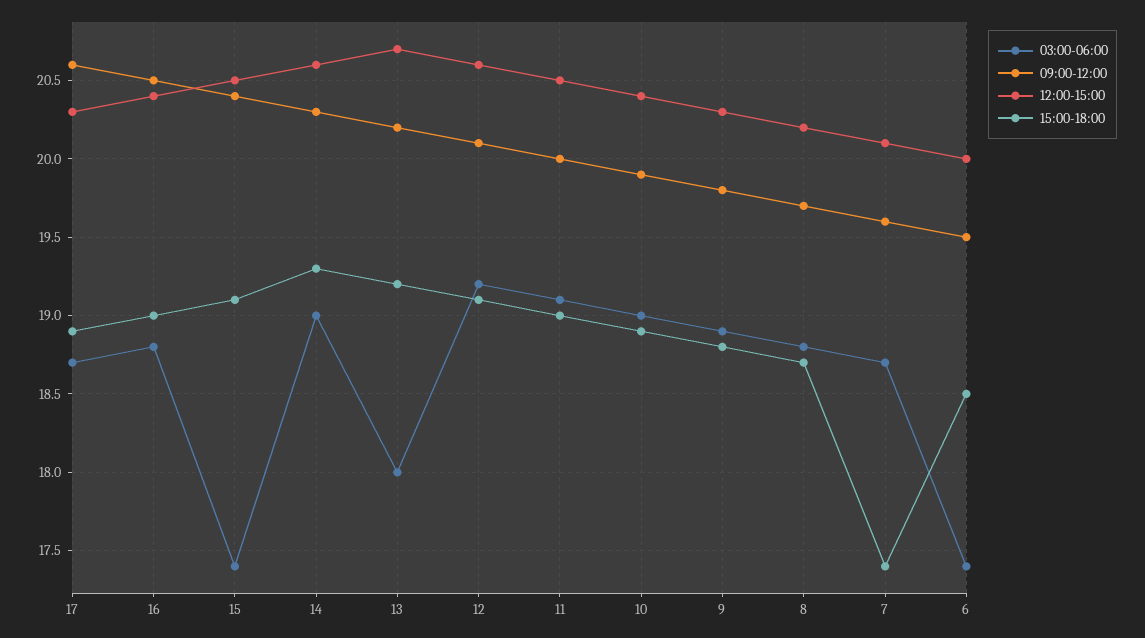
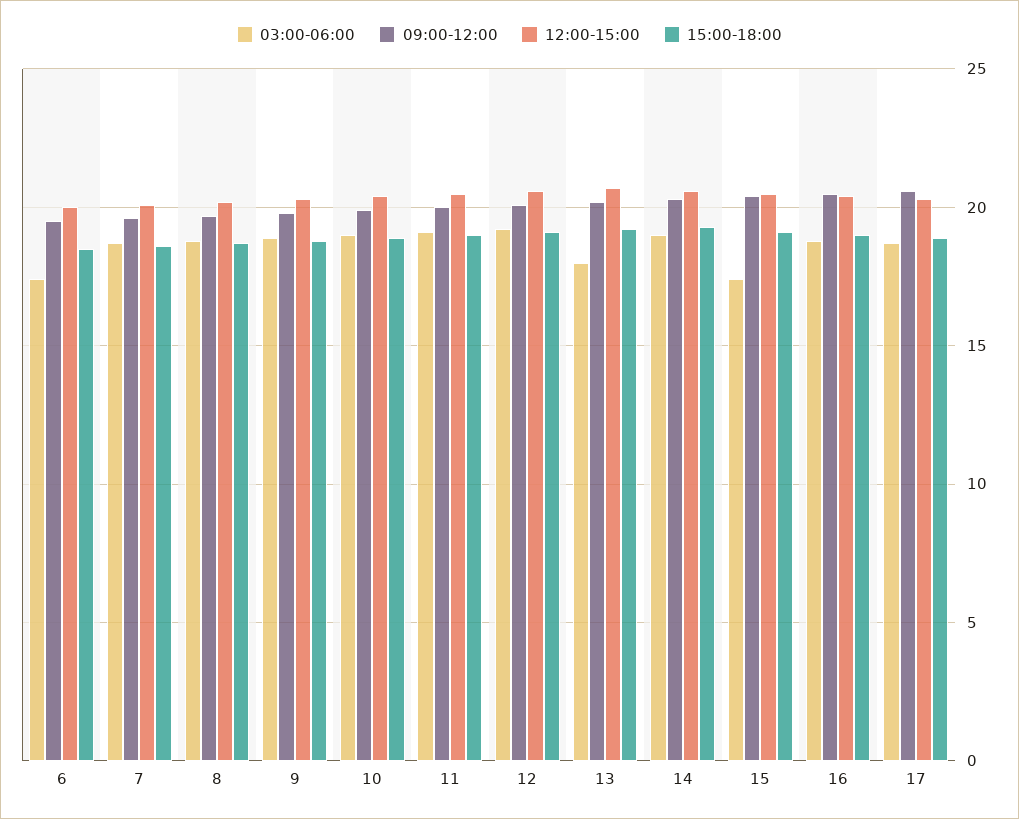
15:00-18:00, 7: 17.4 -> 18.5

